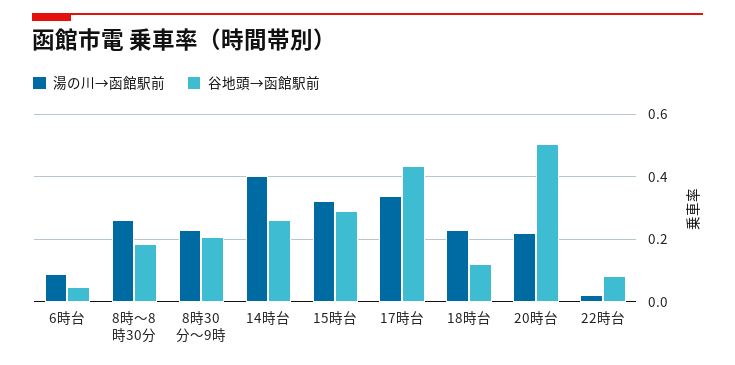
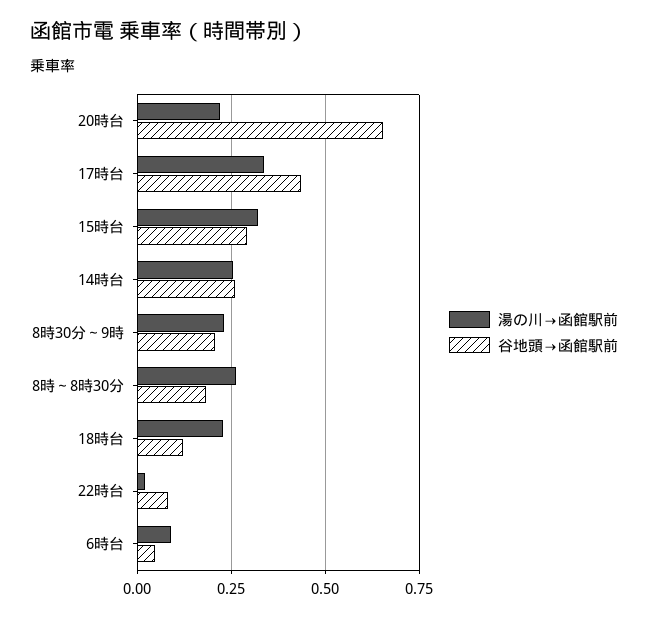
湯の川→函館駅前, 14時台: 0.4 -> 0.25
谷地頭→函館駅前, 20時台: 0.5 -> 0.65

